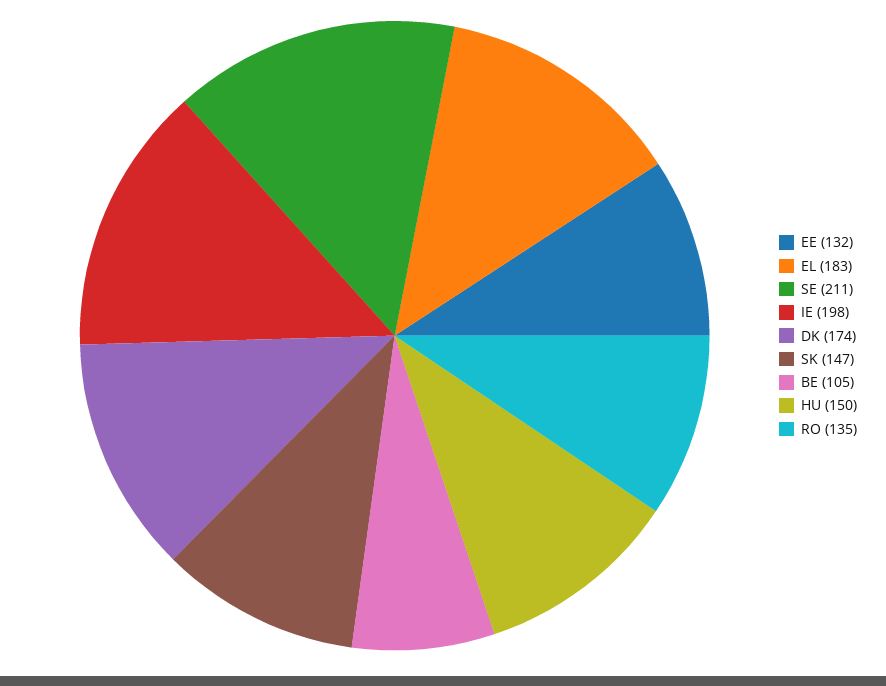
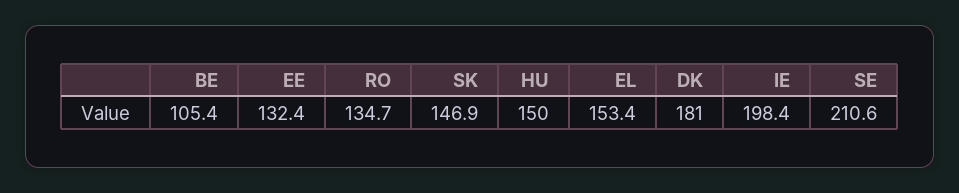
EL: 183 -> 153.4
DK: 174 -> 181

